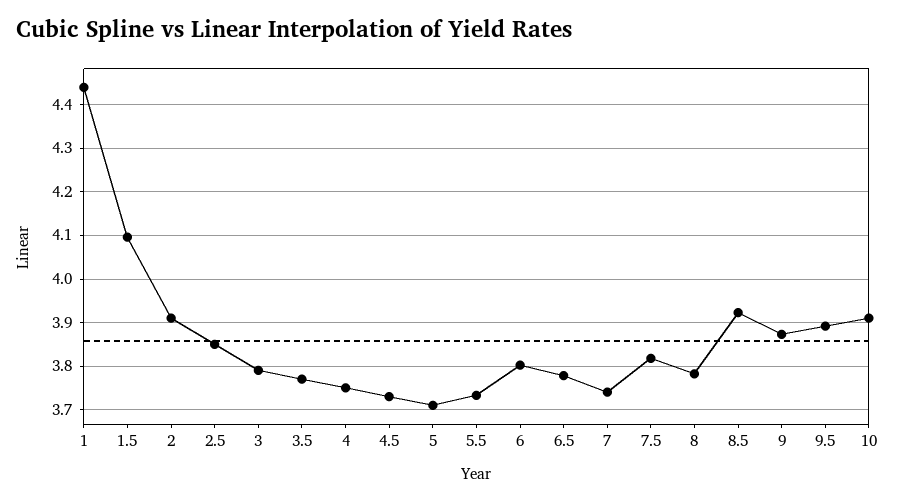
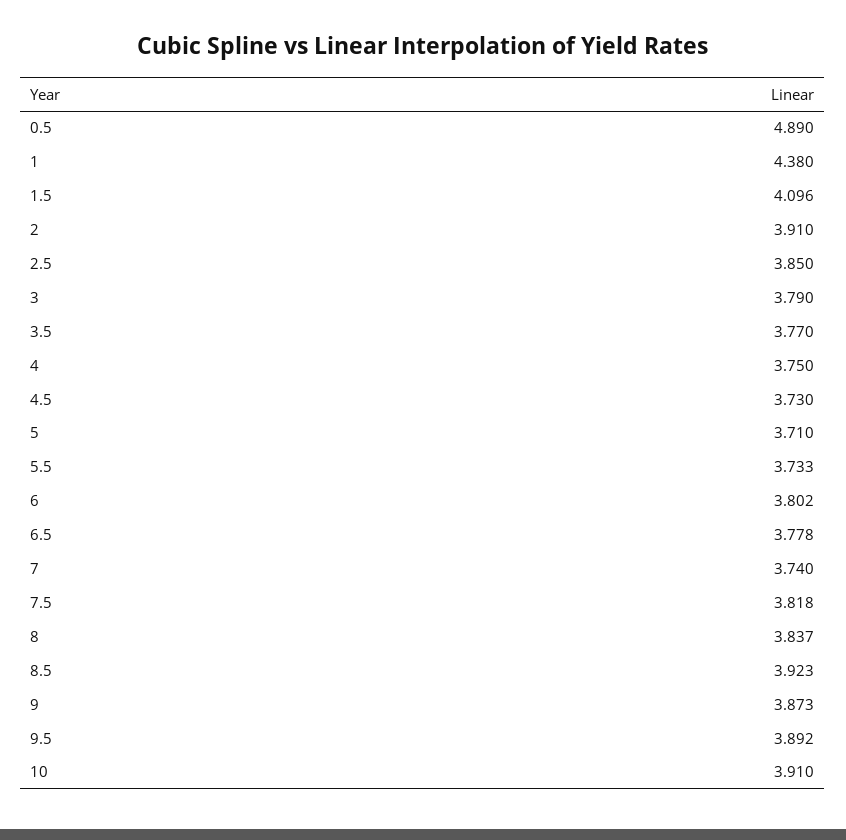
1: 4.44 -> 4.38
8: 3.78 -> 3.837
0.5: none -> 4.89

